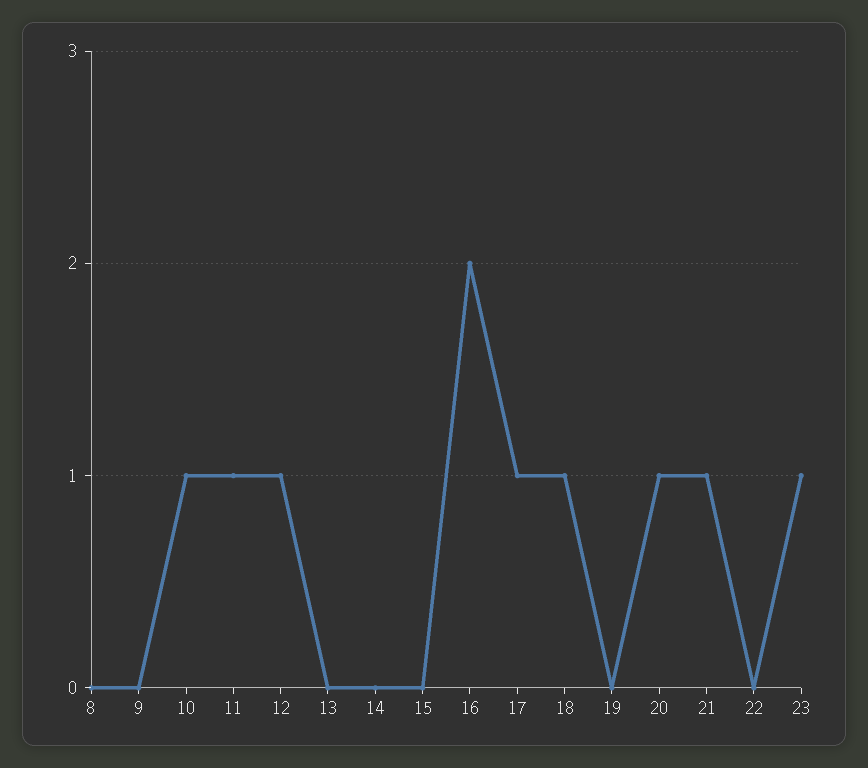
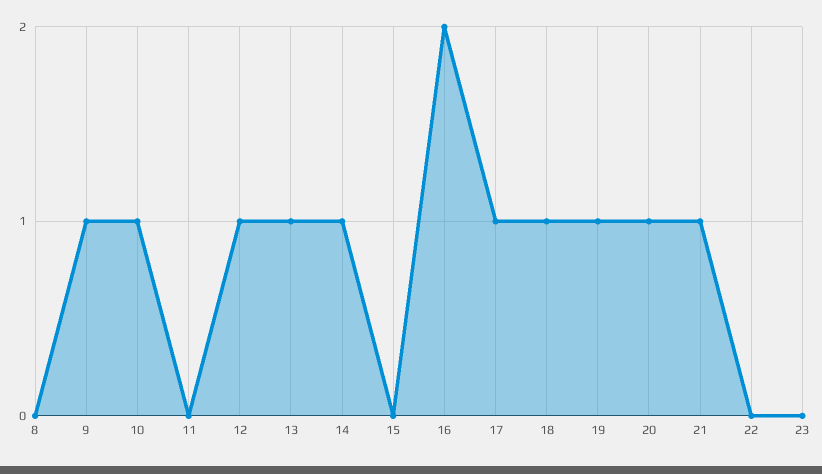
9: 0 -> 1
11: 1 -> 0
13: 0 -> 1
14: 0 -> 1
19: 0 -> 1
23: 1 -> 0

